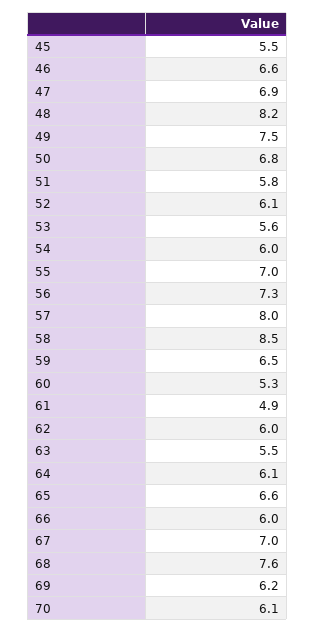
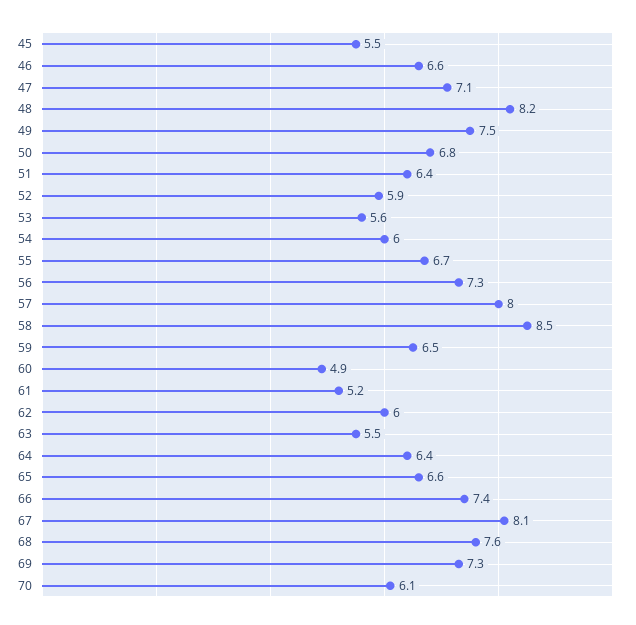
47: 6.9 -> 7.1
51: 5.8 -> 6.4
52: 6.1 -> 5.9
55: 7 -> 6.7
60: 5.3 -> 4.9
61: 4.9 -> 5.2
64: 6.1 -> 6.4
66: 6 -> 7.4
67: 7 -> 8.1
69: 6.2 -> 7.3

